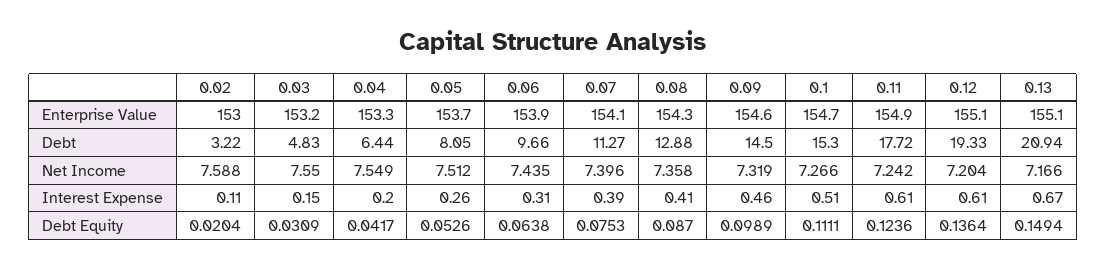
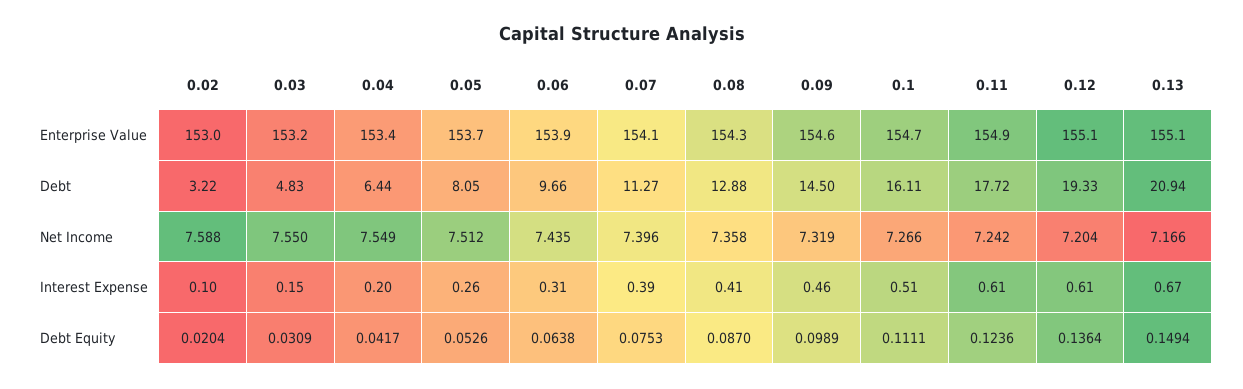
0.04, Enterprise Value: 153.3 -> 153.4
0.1, Debt: 15.3 -> 16.11
0.02, Interest Expense: 0.11 -> 0.1

